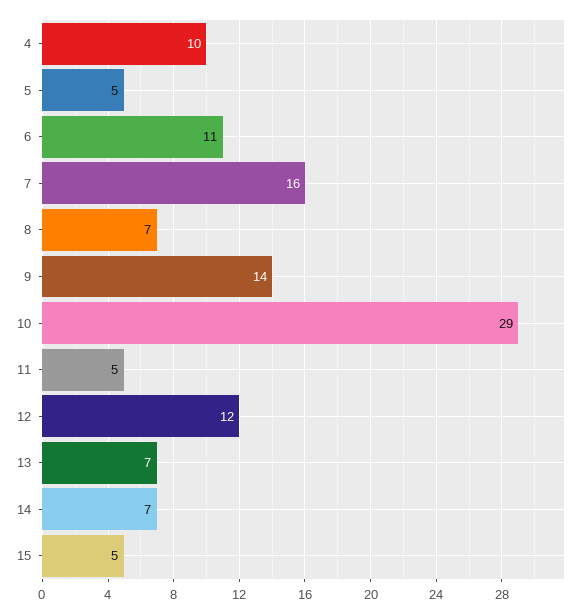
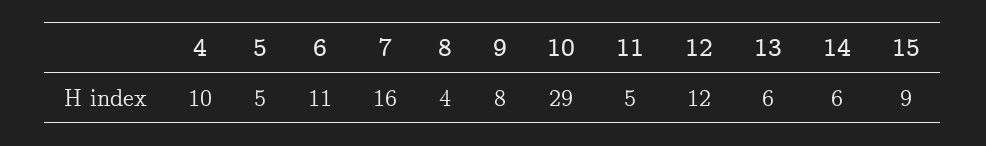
8: 7 -> 4
9: 14 -> 8
13: 7 -> 6
14: 7 -> 6
15: 5 -> 9

